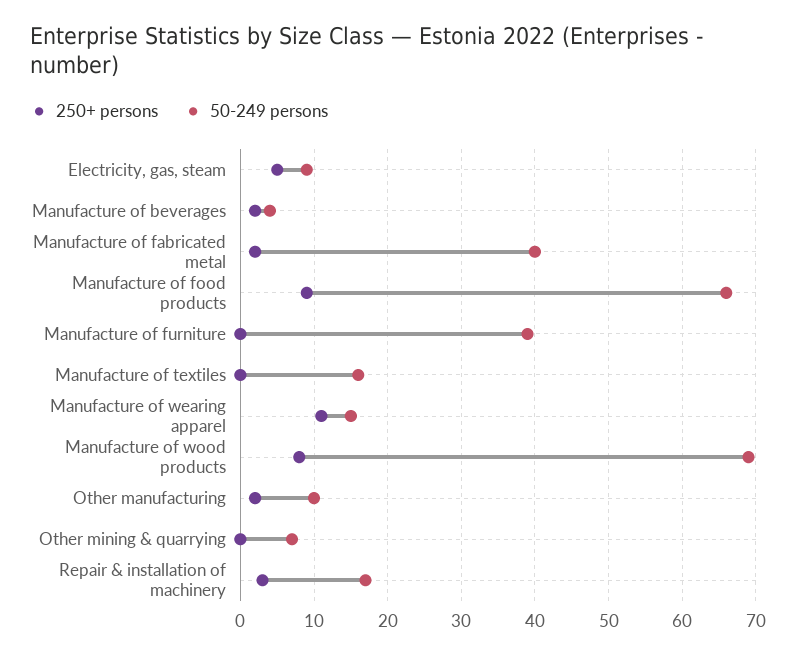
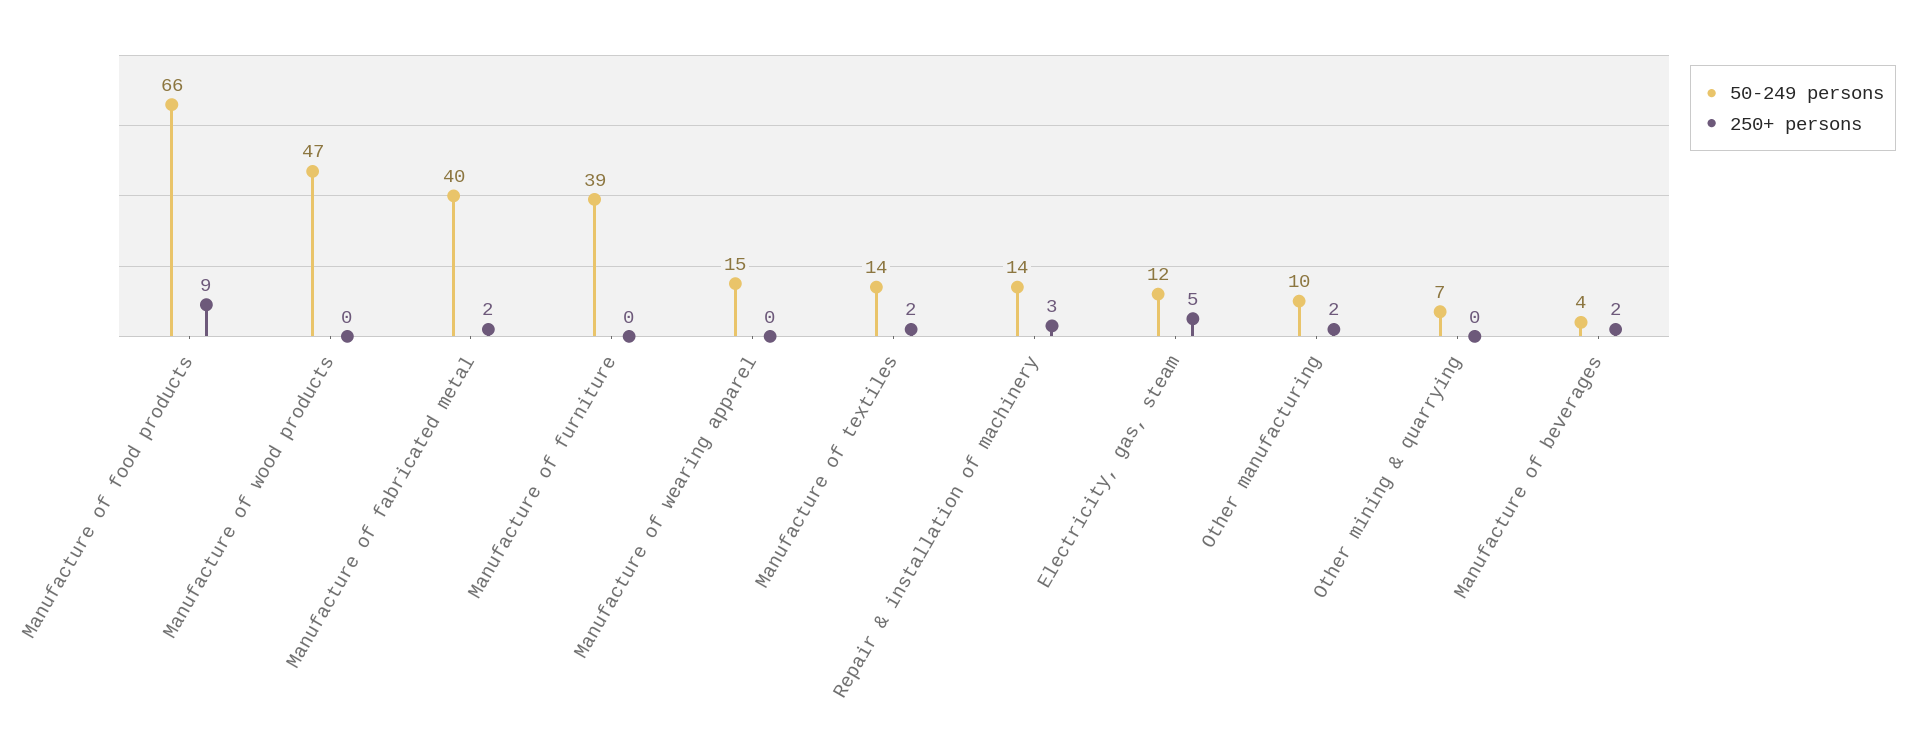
50-249 persons, Electricity, gas, steam: 9 -> 12
250+ persons, Manufacture of textiles: 0 -> 2
50-249 persons, Manufacture of textiles: 16 -> 14
250+ persons, Manufacture of wearing apparel: 11 -> 0
250+ persons, Manufacture of wood products: 8 -> 0
50-249 persons, Manufacture of wood products: 69 -> 47
50-249 persons, Repair & installation of machinery: 17 -> 14

